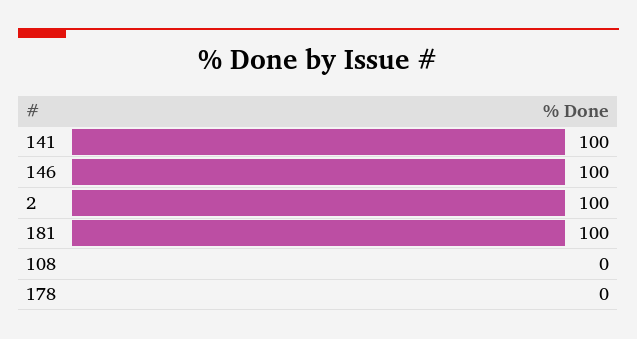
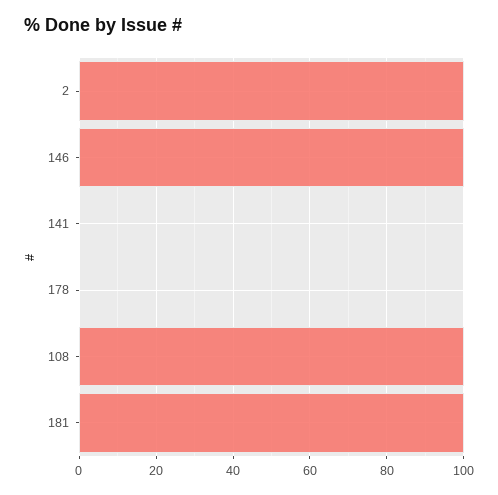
141: 100 -> 0
108: 0 -> 100

